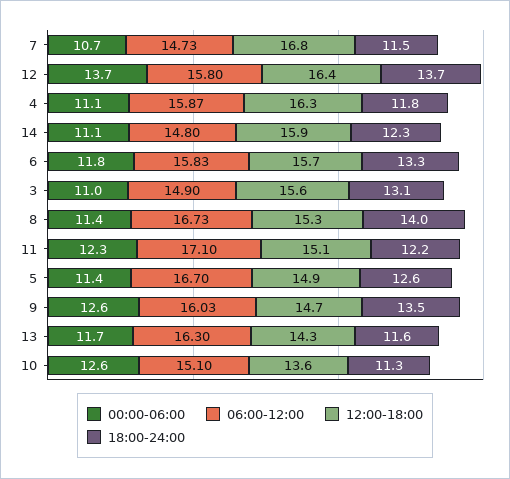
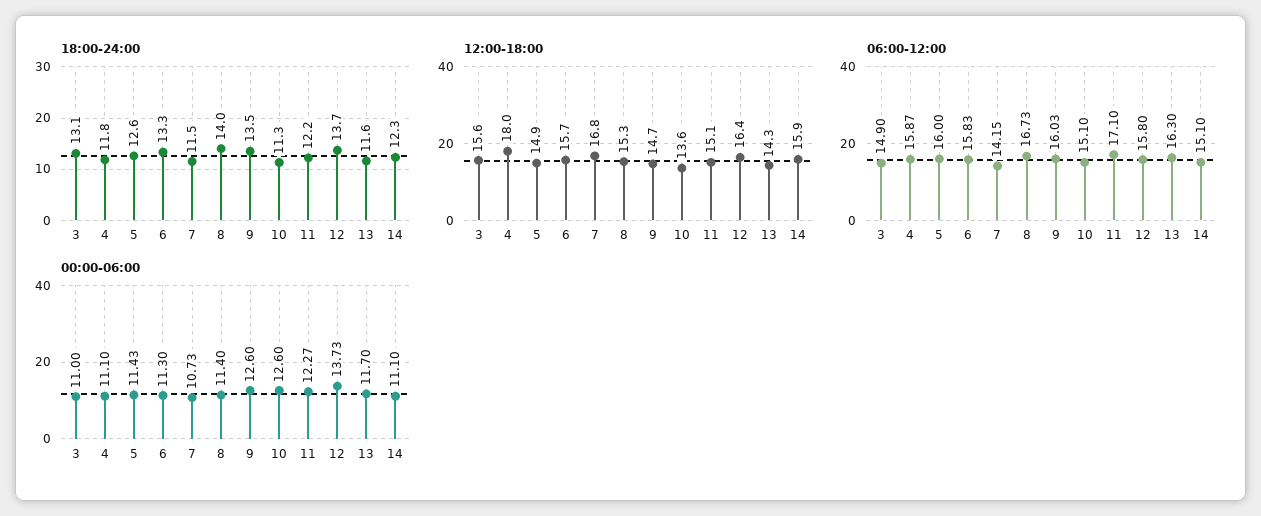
06:00-12:00, 7: 14.73 -> 14.15
12:00-18:00, 4: 16.3 -> 18
06:00-12:00, 14: 14.8 -> 15.1
00:00-06:00, 6: 11.8 -> 11.3
06:00-12:00, 5: 16.7 -> 16

